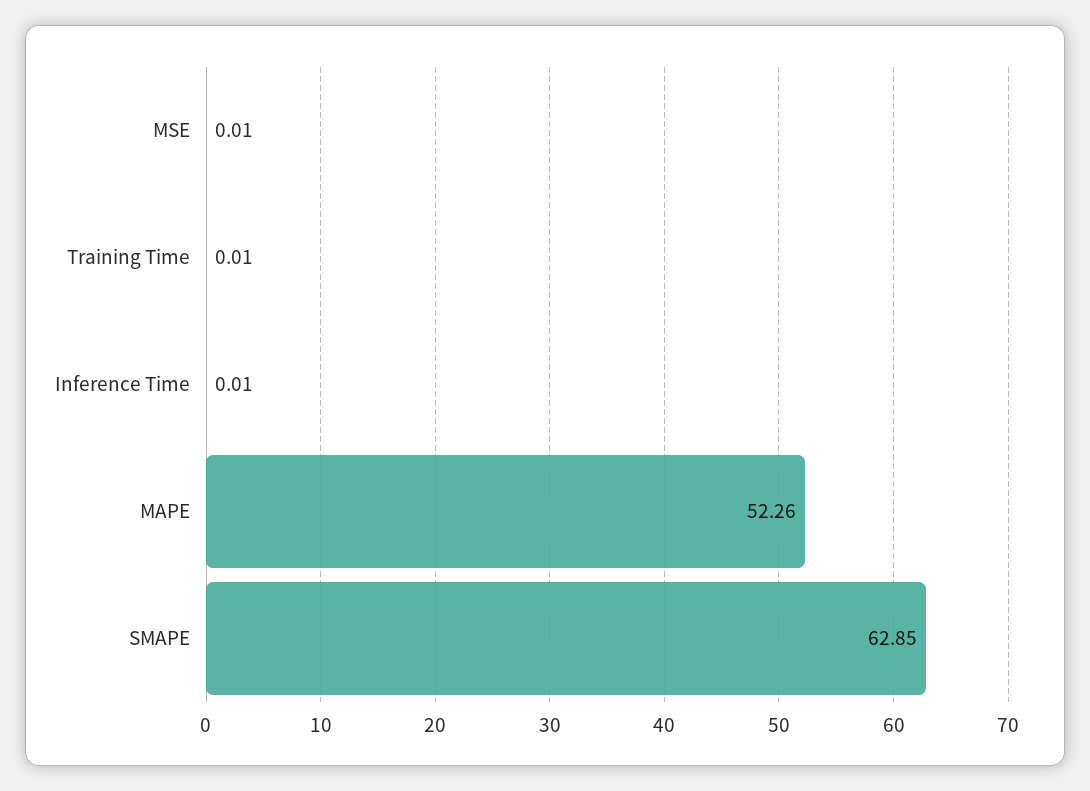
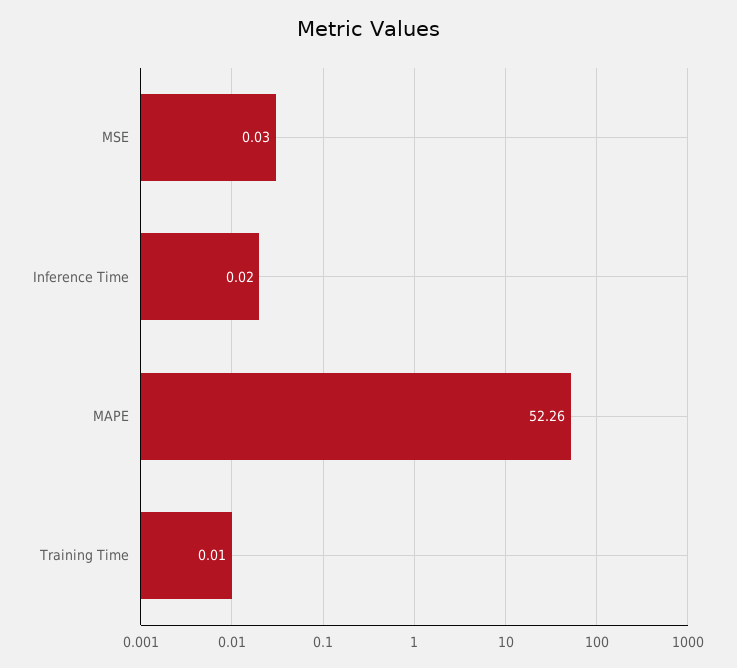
MSE: 0.01 -> 0.03
Inference Time: 0.01 -> 0.02
SMAPE: 62.85 -> none

